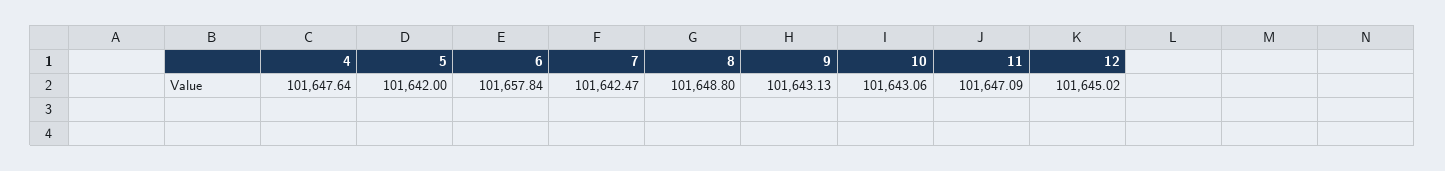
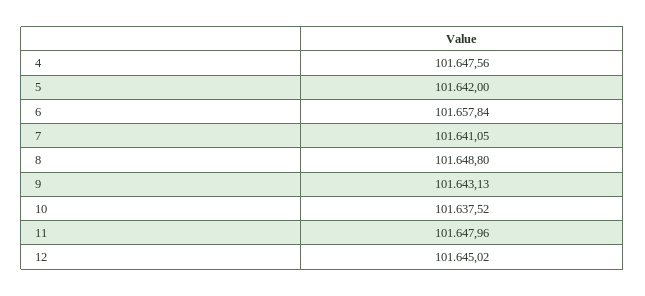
4: 101647.64 -> 101647.56
7: 101642.47 -> 101641.05
10: 101643.06 -> 101637.52
11: 101647.09 -> 101647.96

